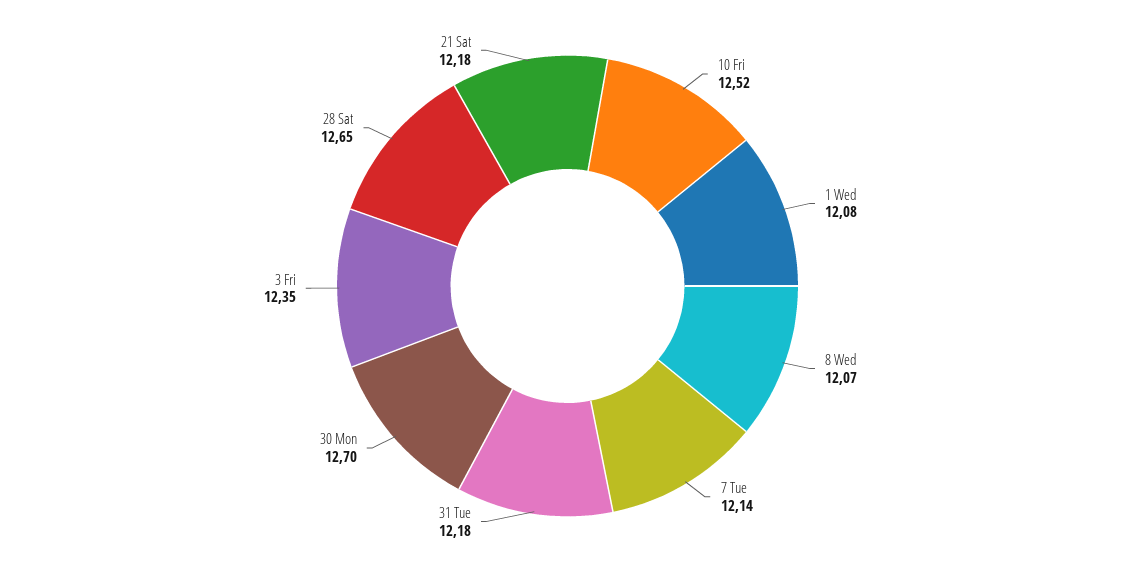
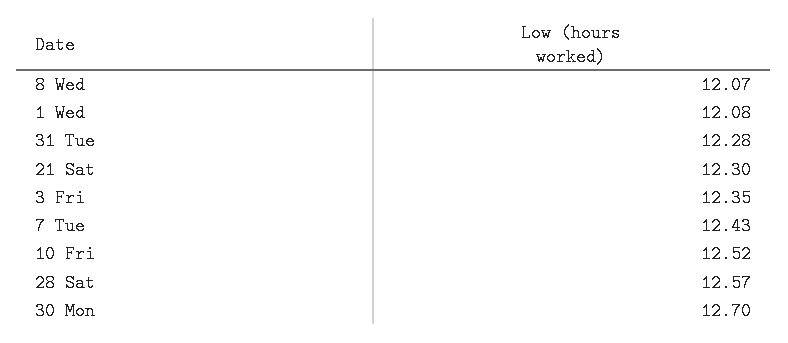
7 Tue: 12.14 -> 12.43
31 Tue: 12.18 -> 12.28
28 Sat: 12.65 -> 12.57
21 Sat: 12.18 -> 12.3

